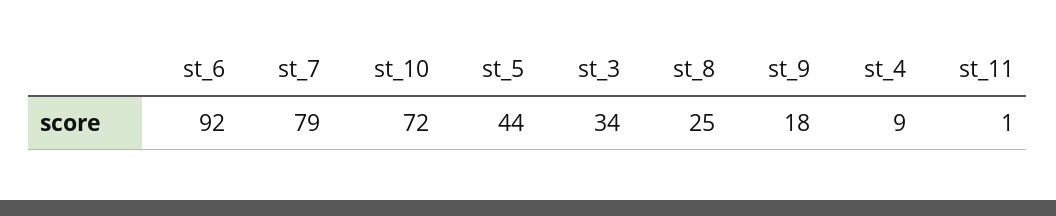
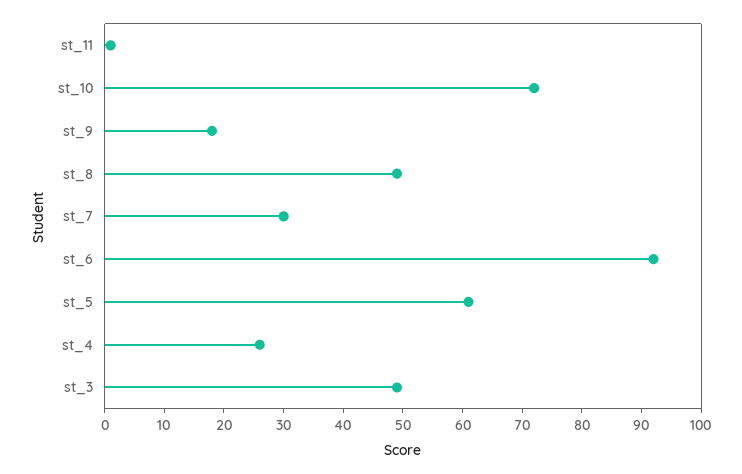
st_7: 79 -> 30
st_5: 44 -> 60
st_3: 34 -> 50
st_8: 25 -> 50
st_4: 9 -> 25

